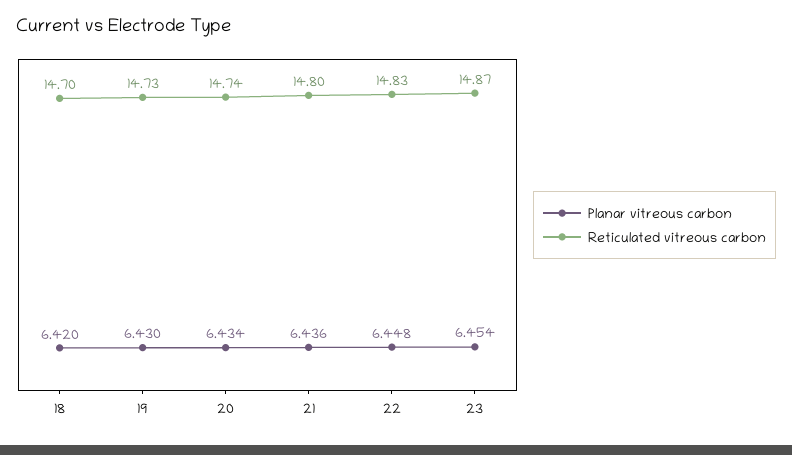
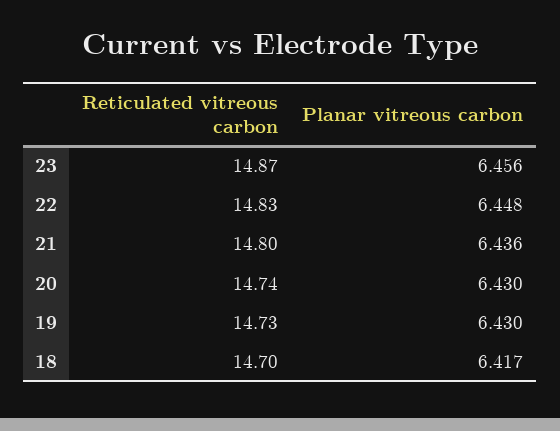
Planar vitreous carbon, 18: 6.42 -> 6.417
Planar vitreous carbon, 20: 6.434 -> 6.43
Planar vitreous carbon, 23: 6.454 -> 6.456

